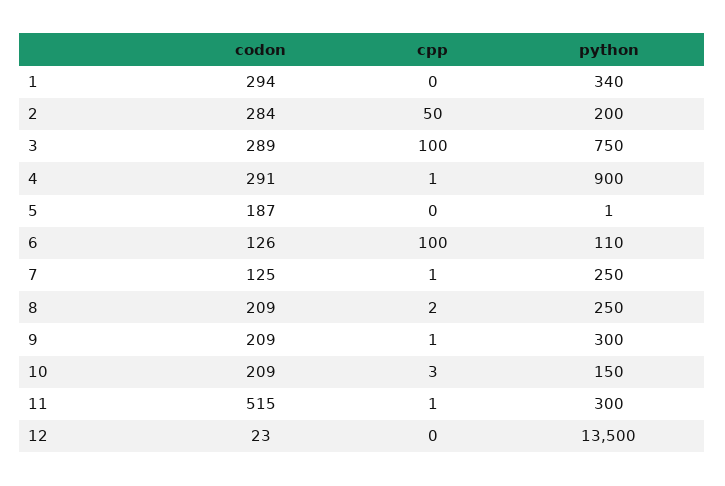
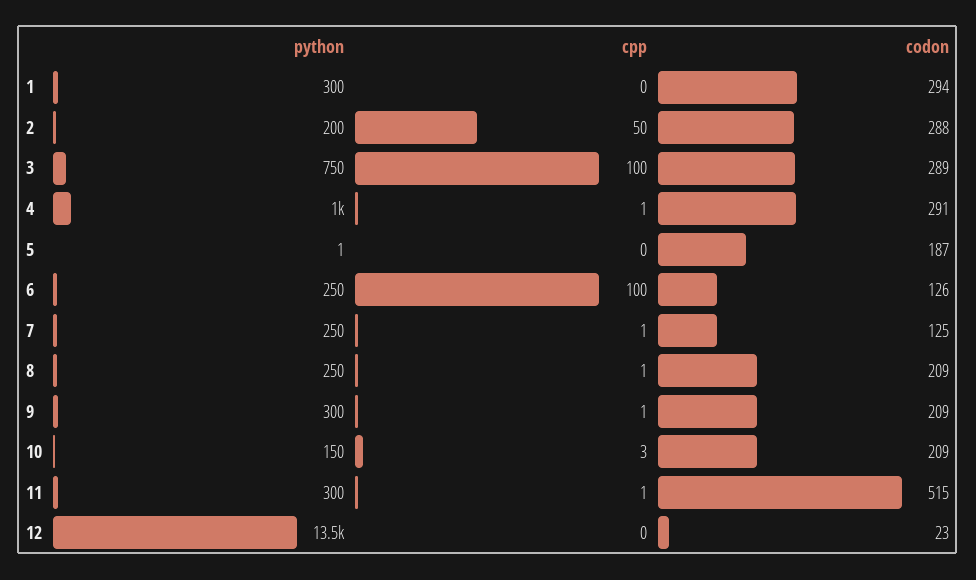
python, 1: 340 -> 300
codon, 2: 284 -> 288
python, 4: 900 -> 1000
python, 6: 110 -> 250
cpp, 8: 2 -> 1

